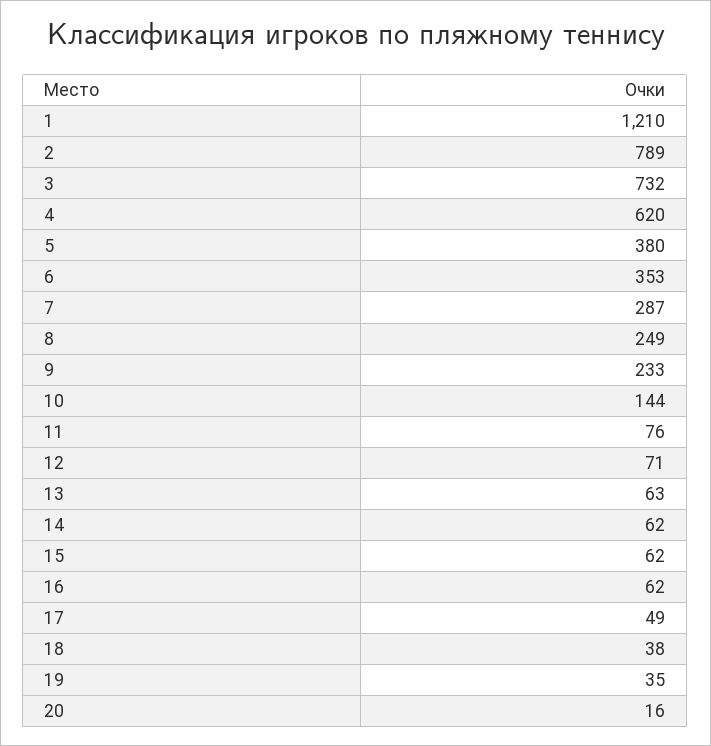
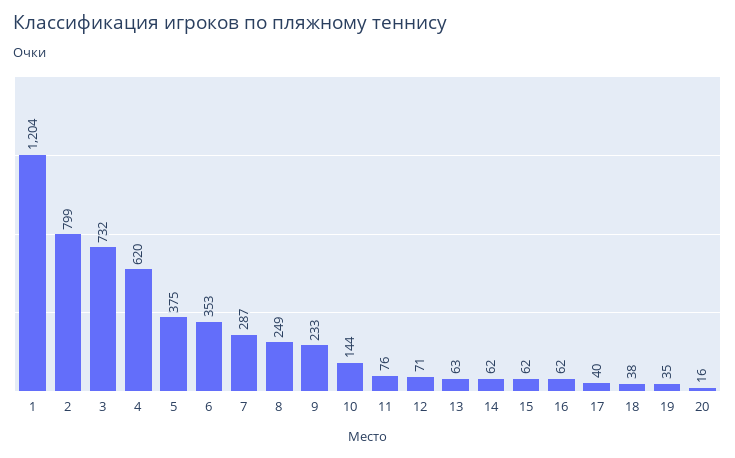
1: 1210 -> 1204
2: 789 -> 799
5: 380 -> 375
17: 49 -> 40

